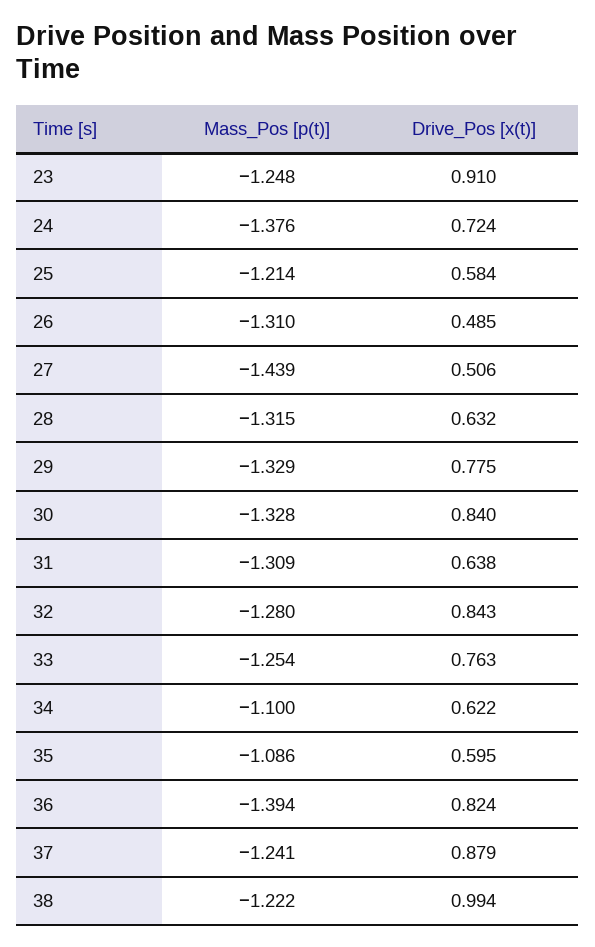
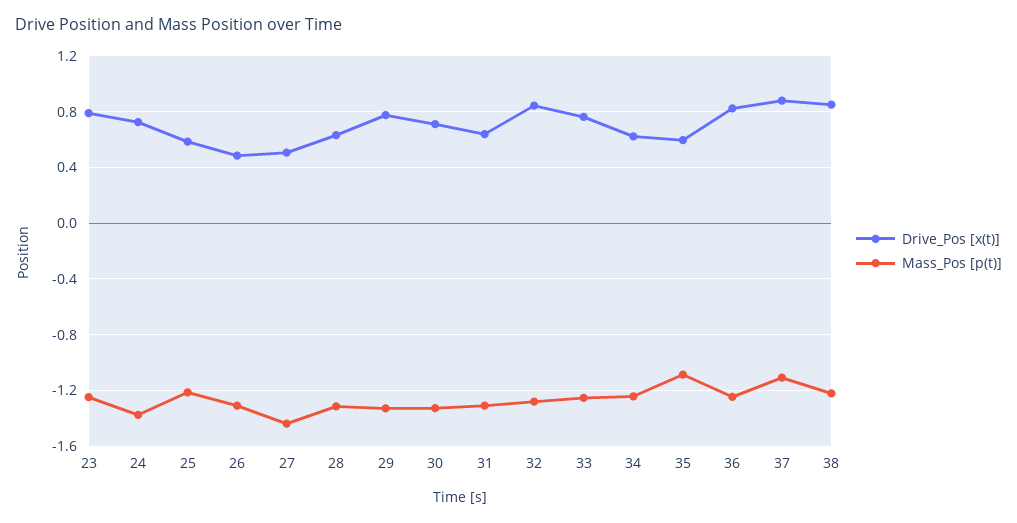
Drive_Pos [x(t)], 23: 0.91 -> 0.8
Drive_Pos [x(t)], 30: 0.84 -> 0.7
Mass_Pos [p(t)], 34: -1.1 -> -1.25
Mass_Pos [p(t)], 36: -1.394 -> -1.25
Mass_Pos [p(t)], 37: -1.241 -> -1.1
Drive_Pos [x(t)], 38: 0.994 -> 0.85

